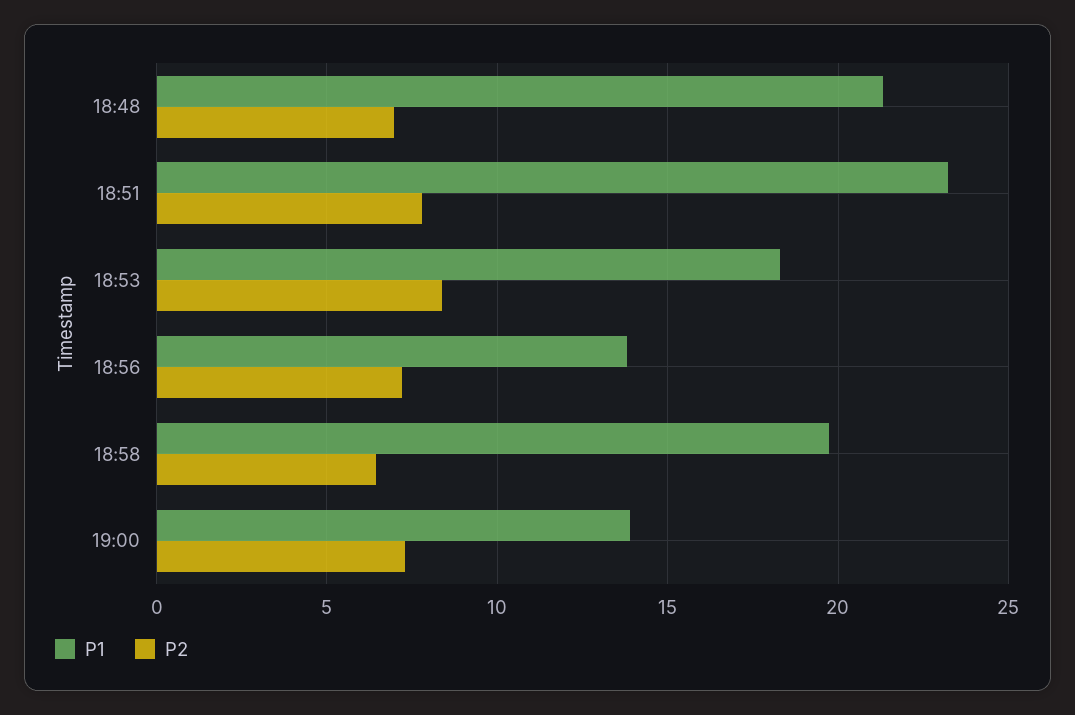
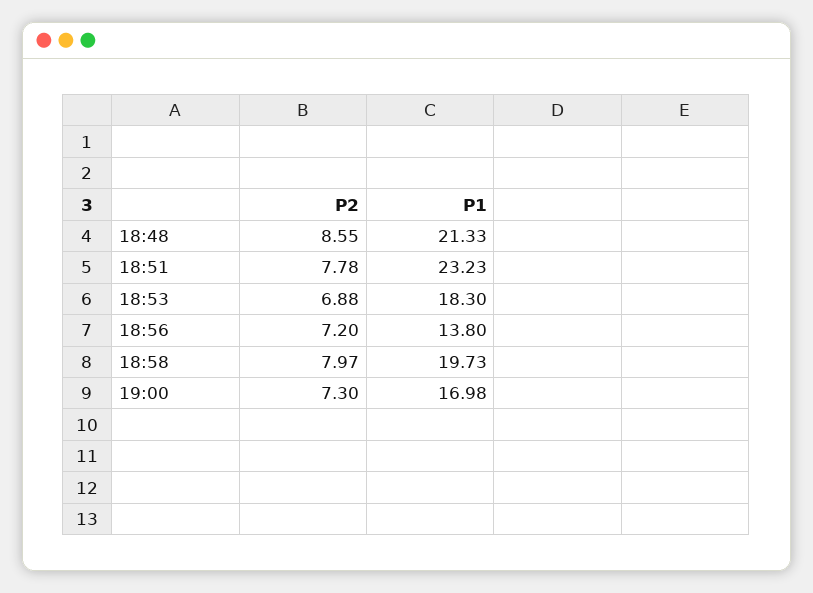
P2, 18:48: 7 -> 8.55
P2, 18:53: 8.5 -> 6.88
P2, 18:58: 6.5 -> 7.97
P1, 19:00: 14 -> 16.98

